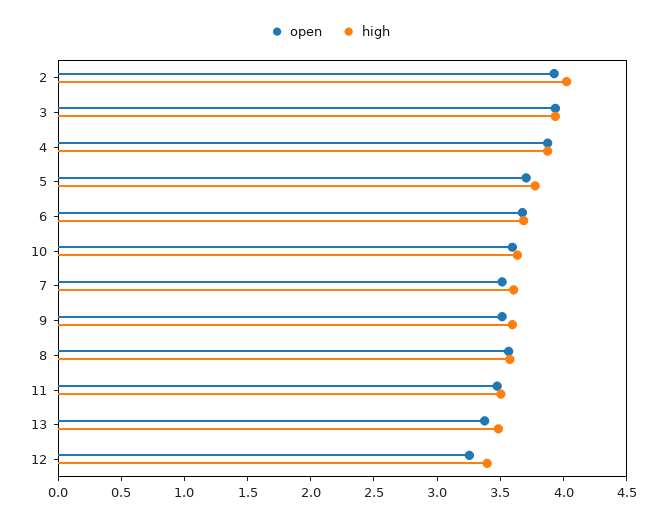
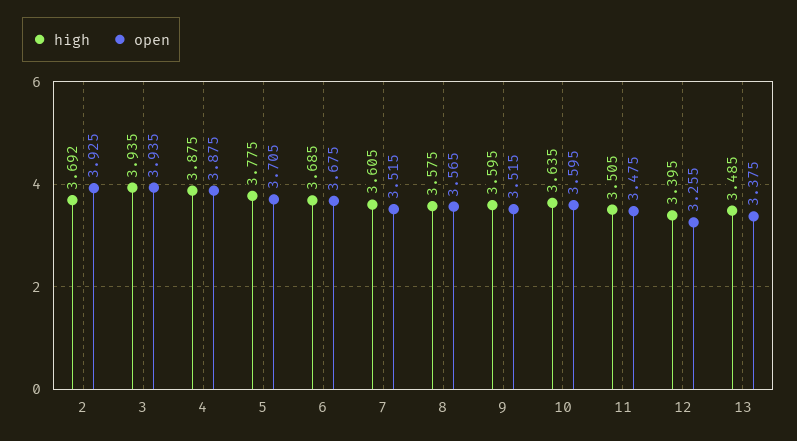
high, 2: 4 -> 3.692

